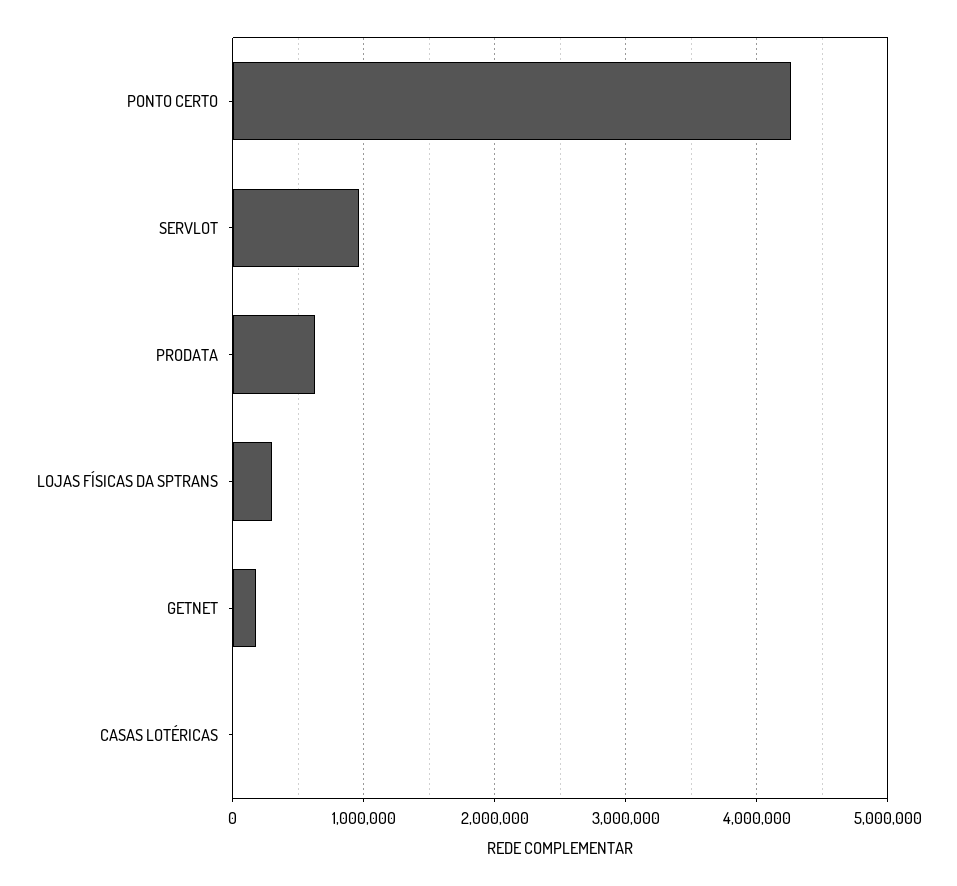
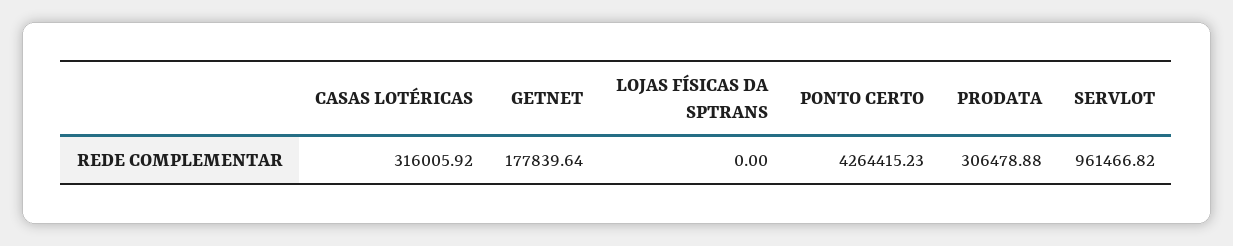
PRODATA: 600000 -> 306478.88
LOJAS FÍSICAS DA SPTRANS: 300000 -> 0
CASAS LOTÉRICAS: 0 -> 316005.92

